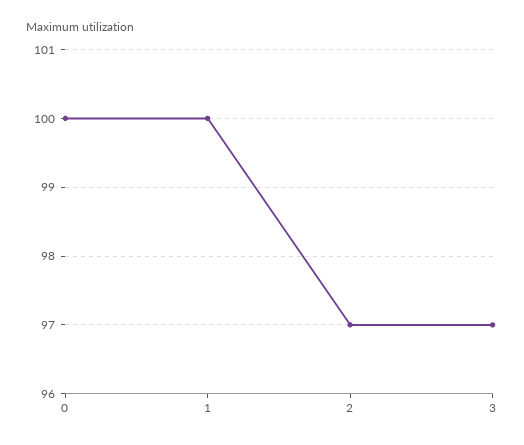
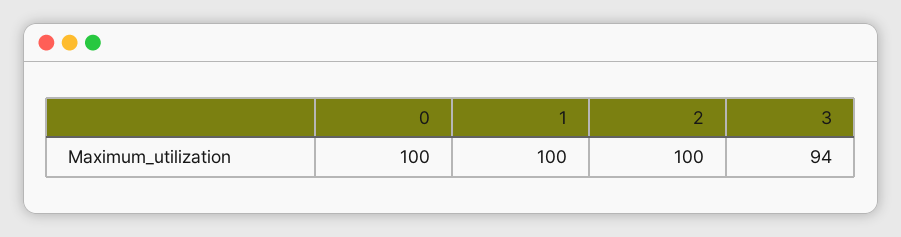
2: 97 -> 100
3: 97 -> 94

